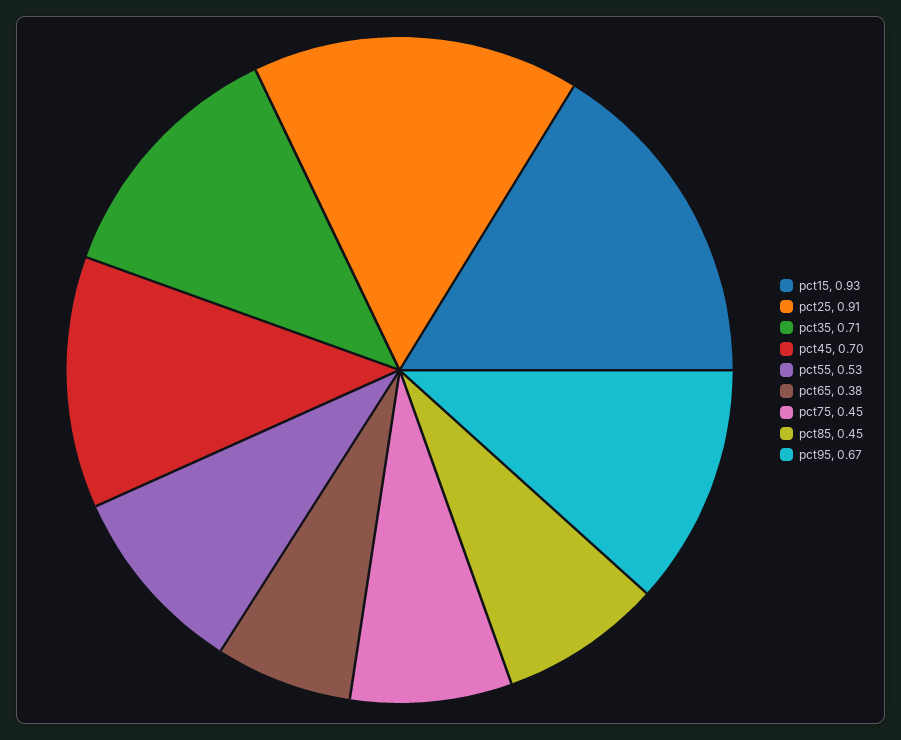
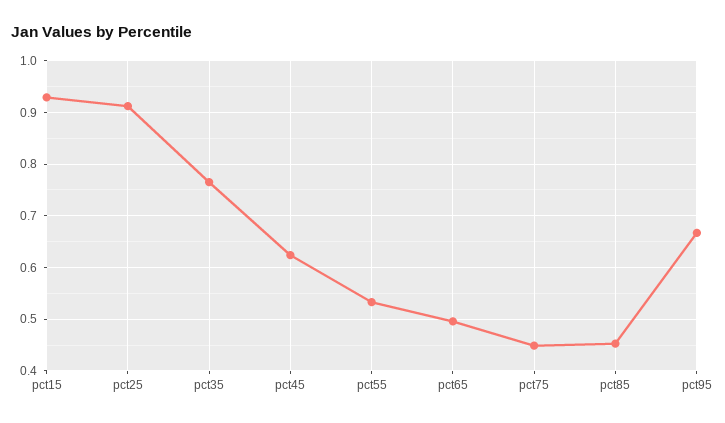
pct35: 0.71 -> 0.76
pct45: 0.7 -> 0.62
pct65: 0.38 -> 0.5

